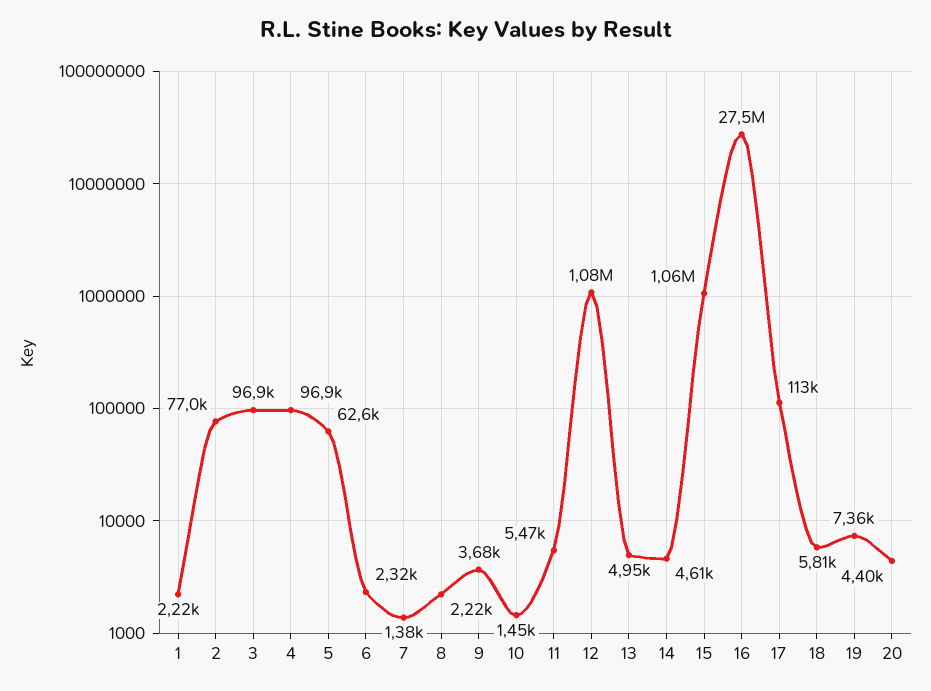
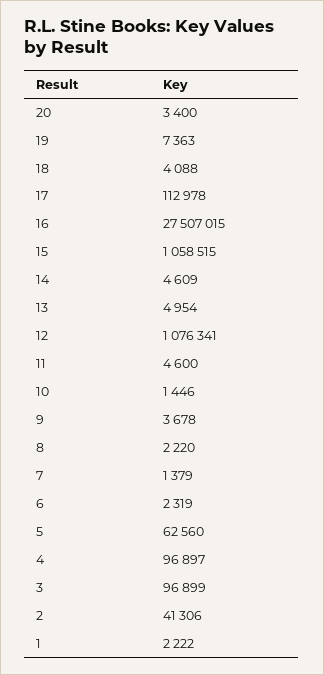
2: 77000 -> 41306
11: 5470 -> 4600
18: 5810 -> 4088
20: 4400 -> 3400

